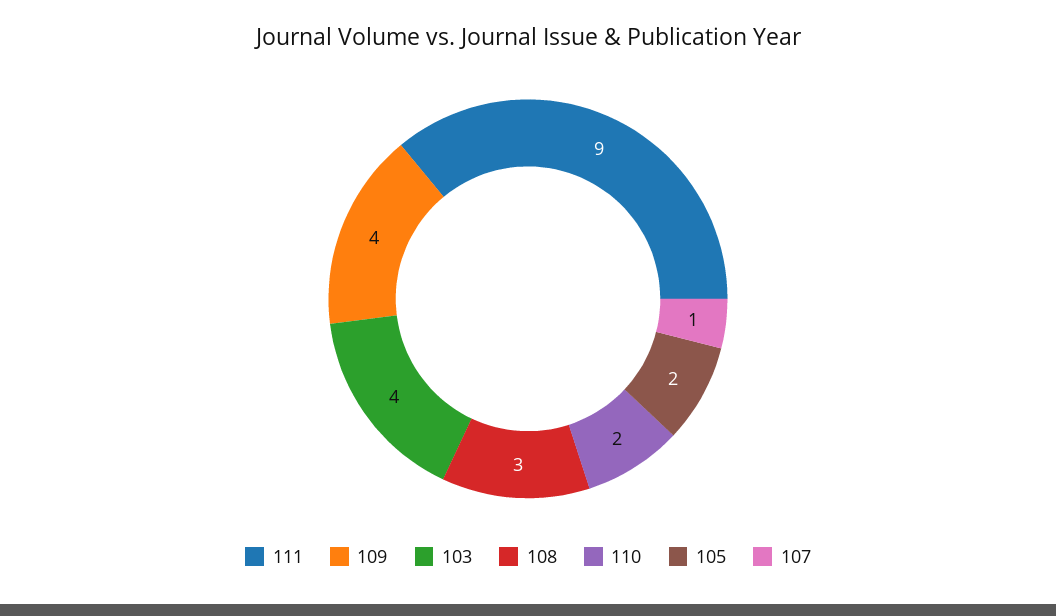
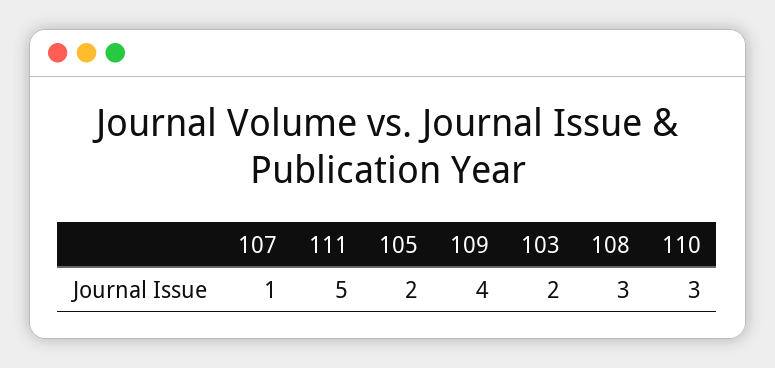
111: 9 -> 5
103: 4 -> 2
110: 2 -> 3

